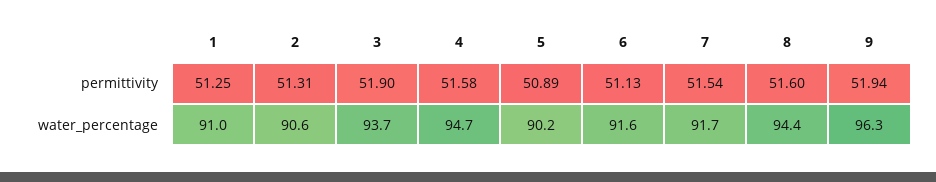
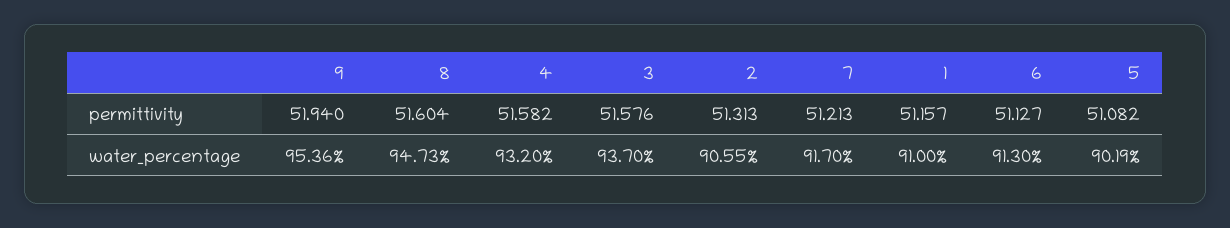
1, permittivity: 51.25 -> 51.157
3, permittivity: 51.9 -> 51.576
5, permittivity: 50.89 -> 51.082
7, permittivity: 51.54 -> 51.213
4, water_percentage: 94.7 -> 93.2
6, water_percentage: 91.6 -> 91.3
8, water_percentage: 94.4 -> 94.73
9, water_percentage: 96.3 -> 95.36

